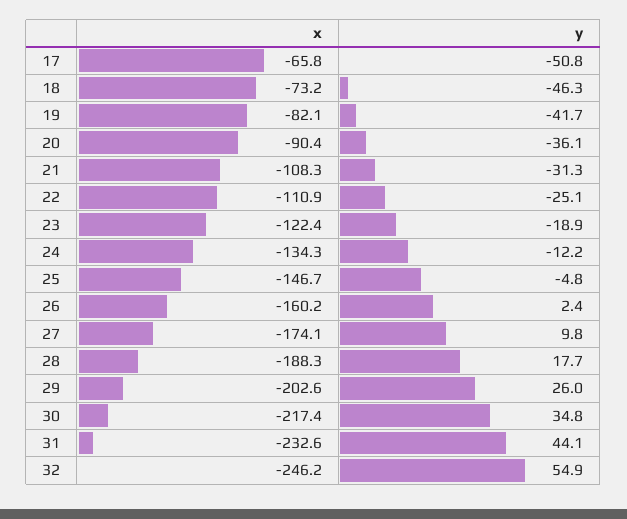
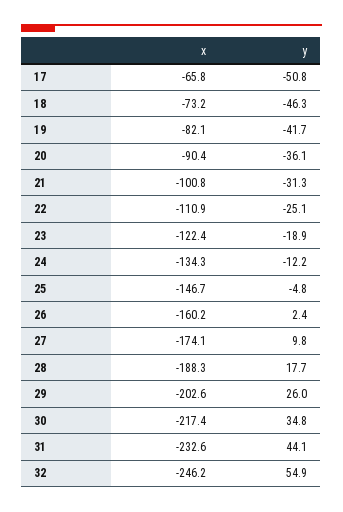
x, 21: -108.3 -> -100.8

